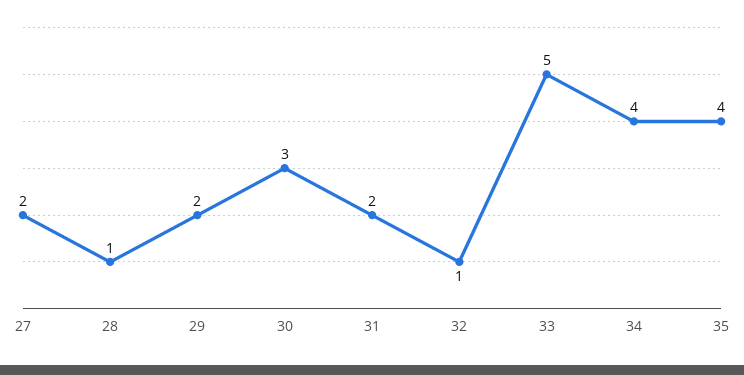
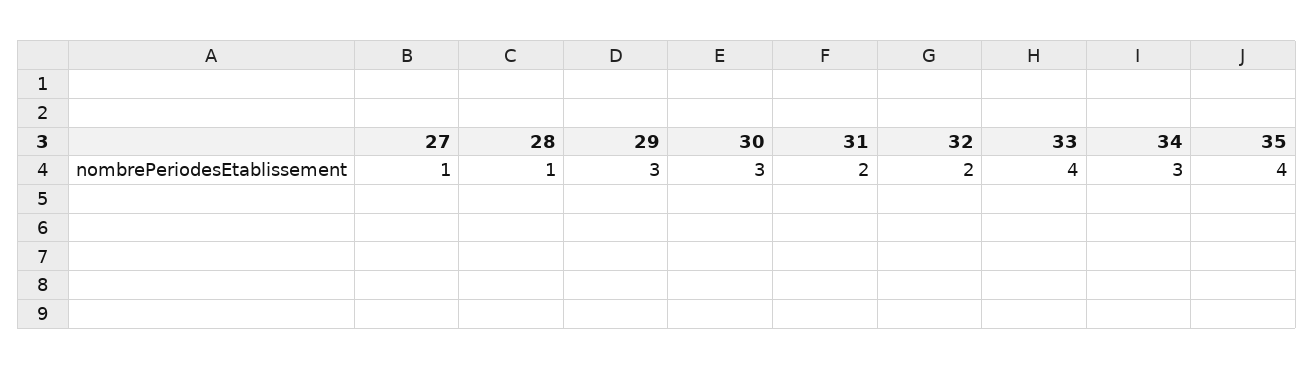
27: 2 -> 1
29: 2 -> 3
32: 1 -> 2
33: 5 -> 4
34: 4 -> 3

